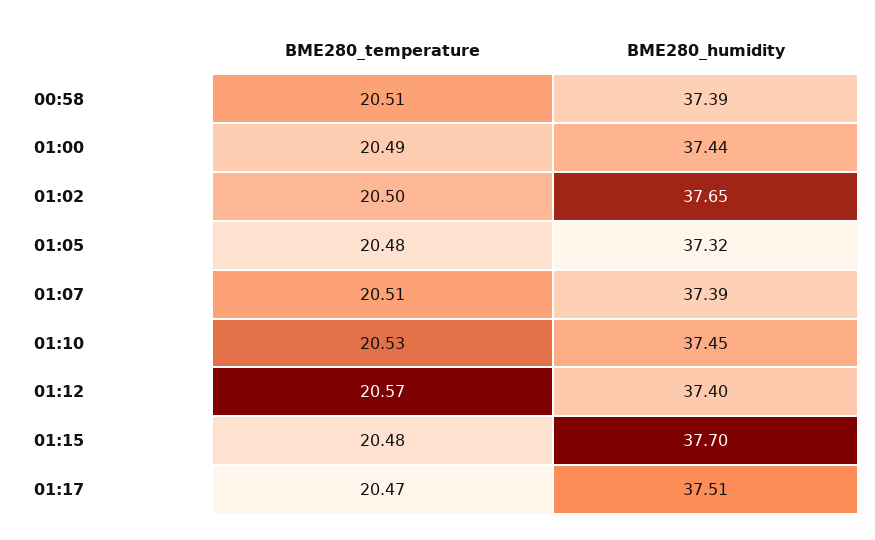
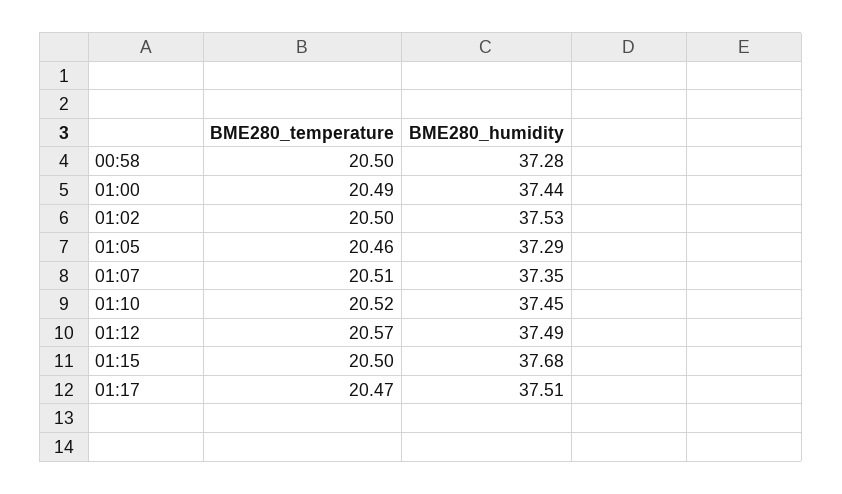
BME280_temperature, 00:58: 20.51 -> 20.5
BME280_humidity, 00:58: 37.39 -> 37.28
BME280_humidity, 01:02: 37.65 -> 37.53
BME280_temperature, 01:05: 20.48 -> 20.46
BME280_humidity, 01:05: 37.32 -> 37.29
BME280_humidity, 01:07: 37.39 -> 37.35
BME280_temperature, 01:10: 20.53 -> 20.52
BME280_humidity, 01:12: 37.4 -> 37.49
BME280_temperature, 01:15: 20.48 -> 20.5
BME280_humidity, 01:15: 37.7 -> 37.68

